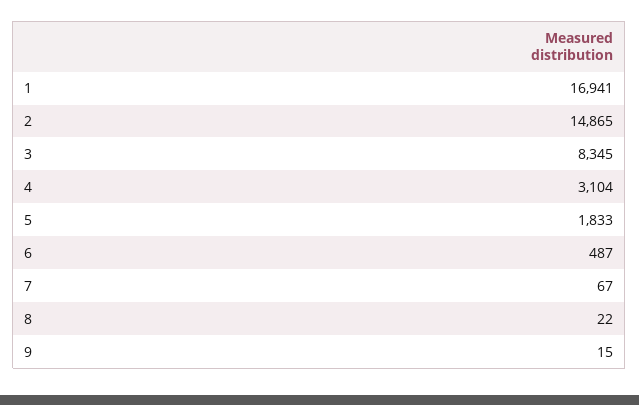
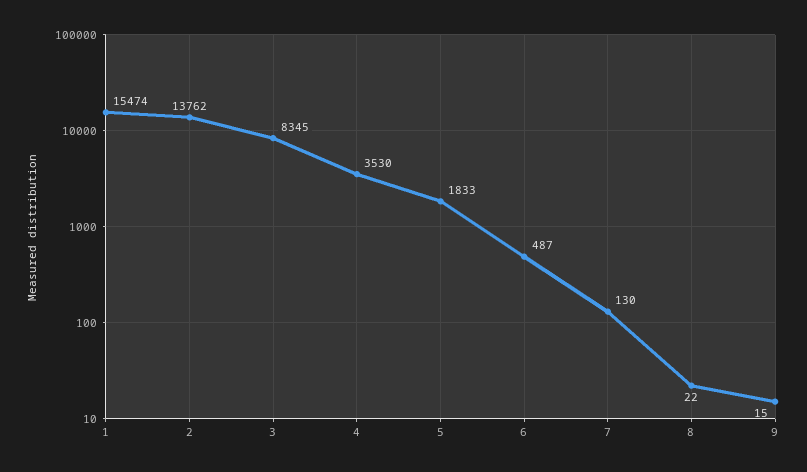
1: 16941 -> 15474
2: 14865 -> 13762
4: 3104 -> 3530
7: 67 -> 130

